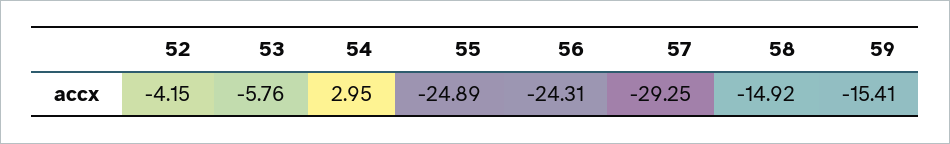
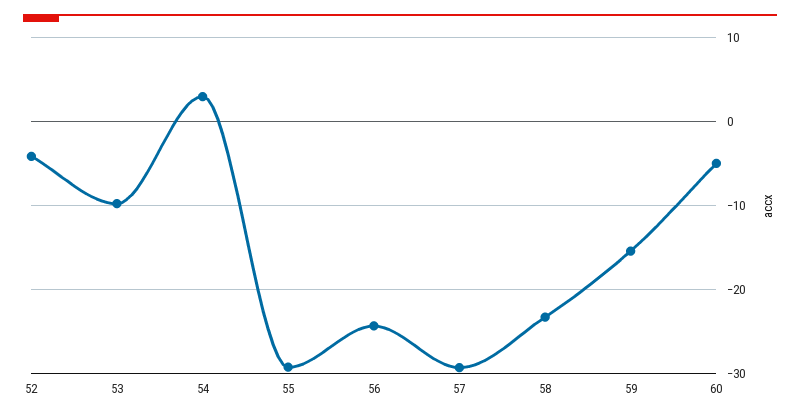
53: -5.76 -> -10
55: -24.89 -> -29
58: -14.92 -> -23
60: none -> -5

